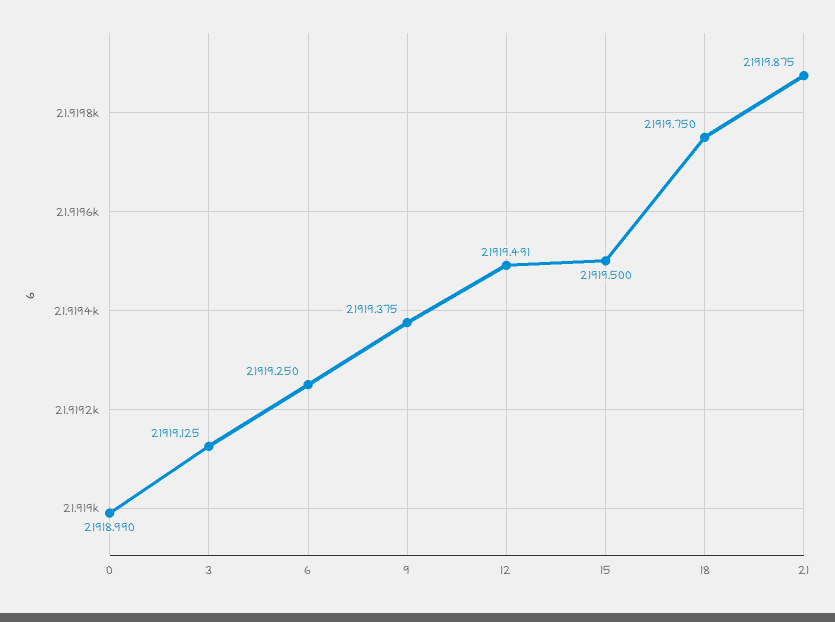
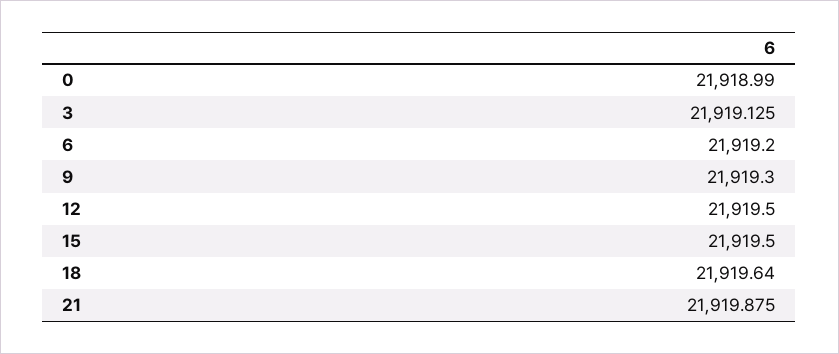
6: 21919.25 -> 21919.2
9: 21919.375 -> 21919.3
12: 21919.491 -> 21919.5
18: 21919.75 -> 21919.64

